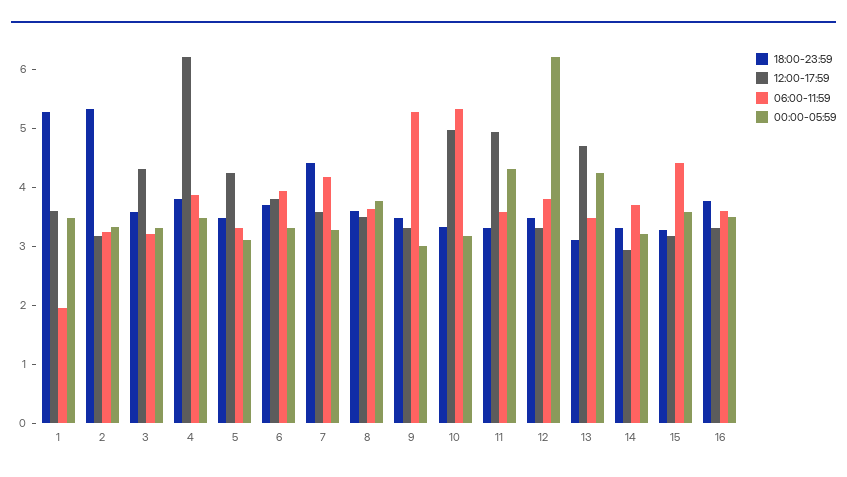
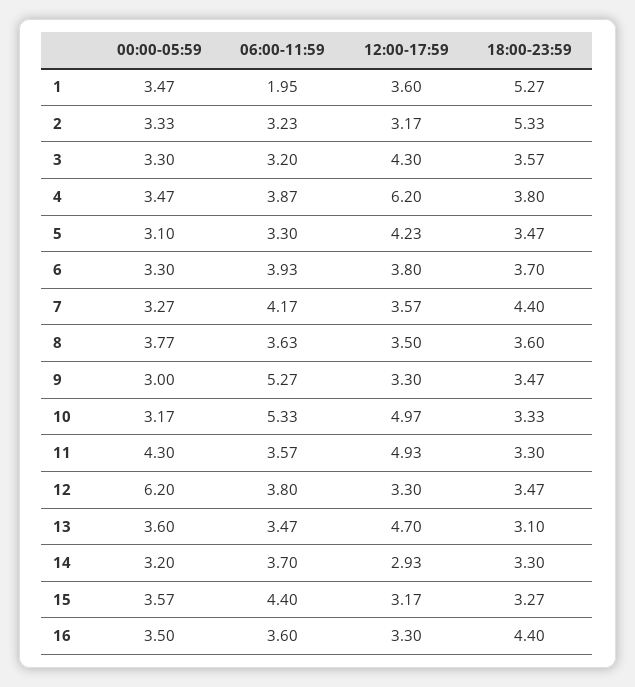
00:00-05:59, 13: 4.2 -> 3.6
18:00-23:59, 16: 3.8 -> 4.4

